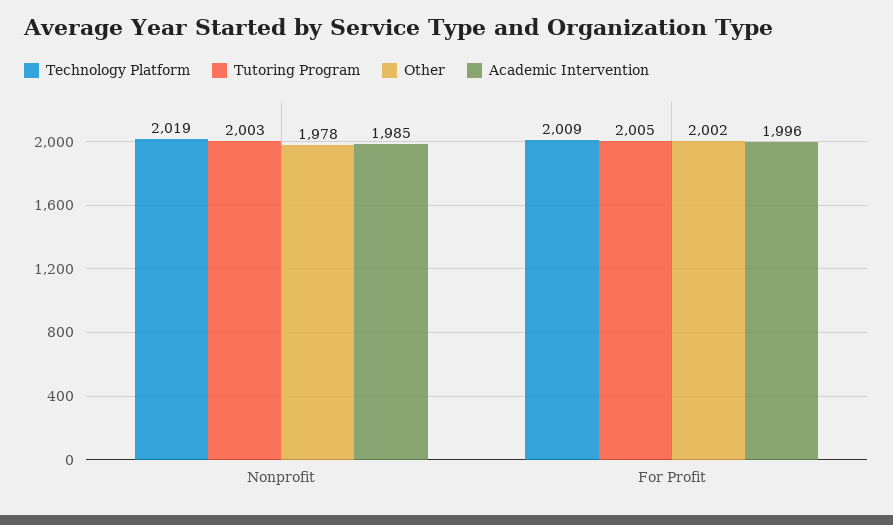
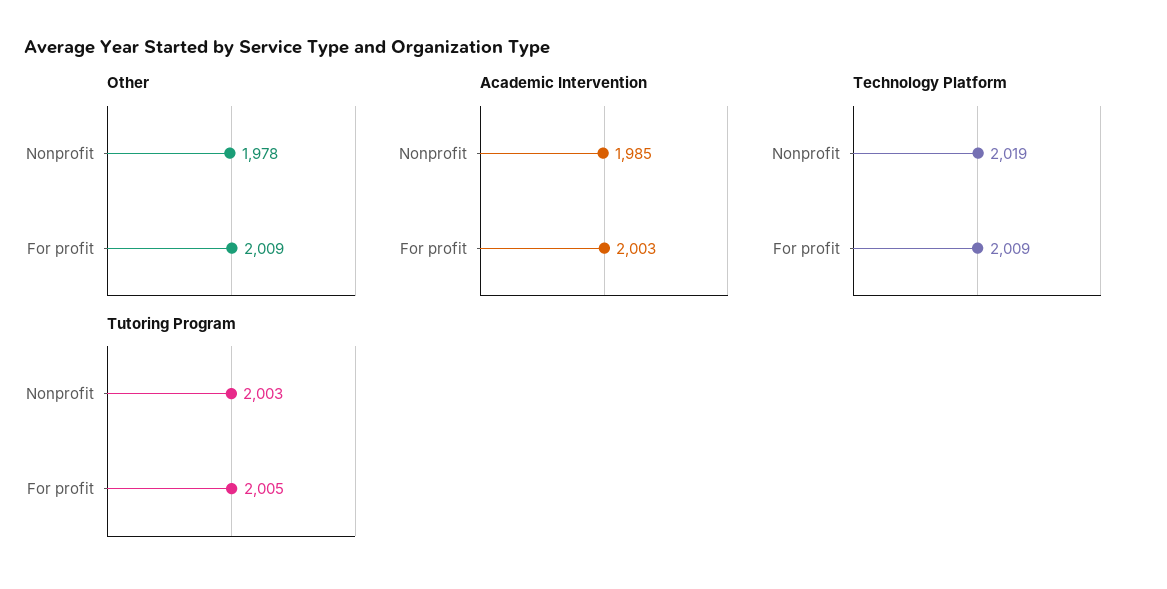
Other, For Profit: 2002 -> 2009
Academic Intervention, For Profit: 1996 -> 2003

